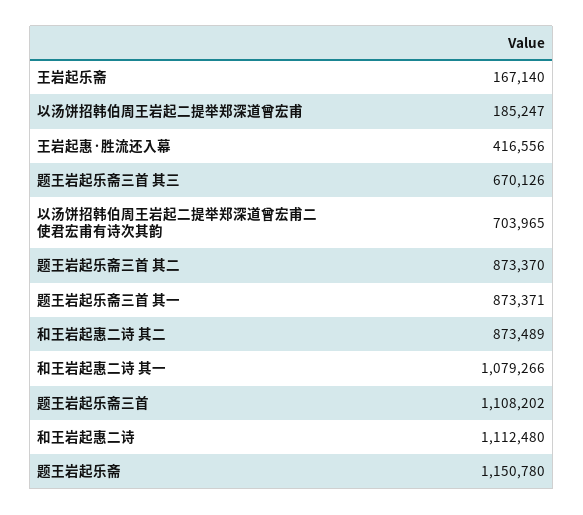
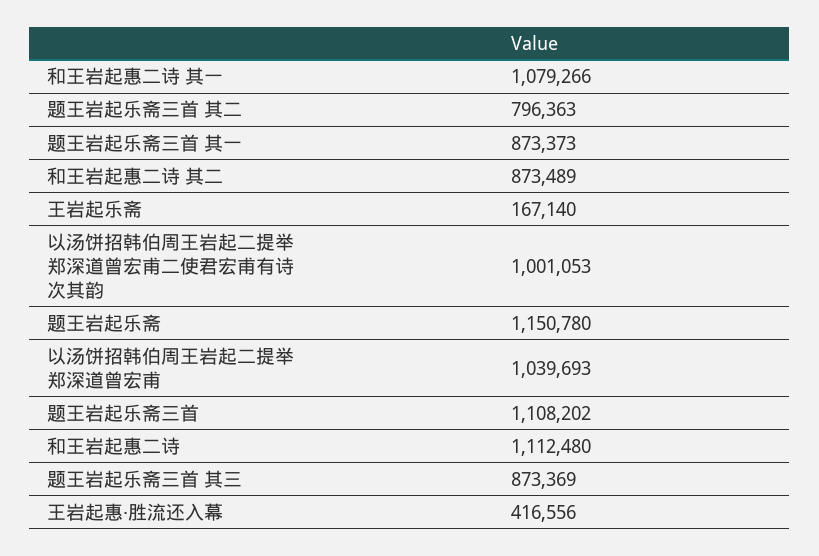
以汤饼招韩伯周王岩起二提举郑深道曾宏甫: 185247 -> 1039693
题王岩起乐斋三首 其三: 670126 -> 873369
以汤饼招韩伯周王岩起二提举郑深道曾宏甫二使君宏甫有诗次其韵: 703965 -> 1001053
题王岩起乐斋三首 其二: 873370 -> 796363
题王岩起乐斋三首 其一: 873371 -> 873373

